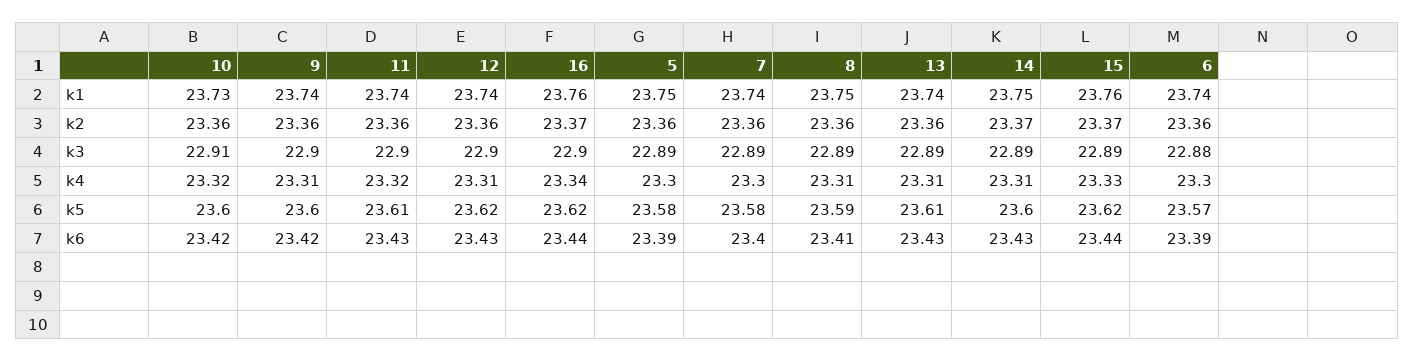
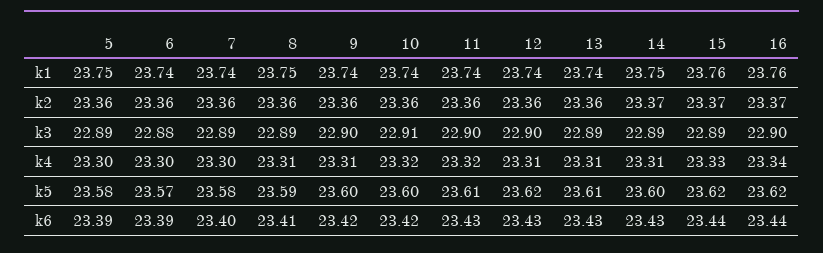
10, k1: 23.73 -> 23.74

